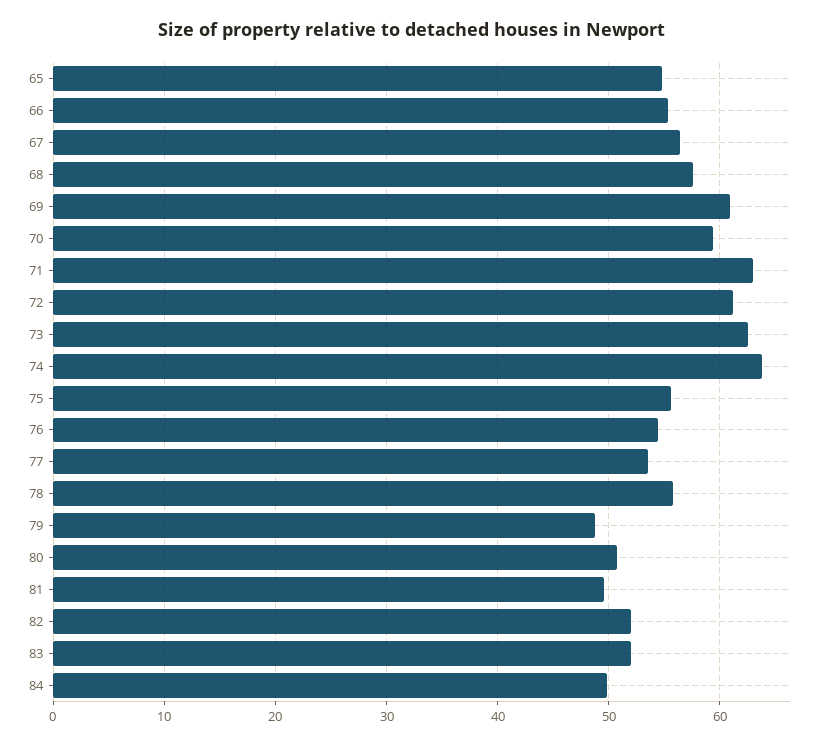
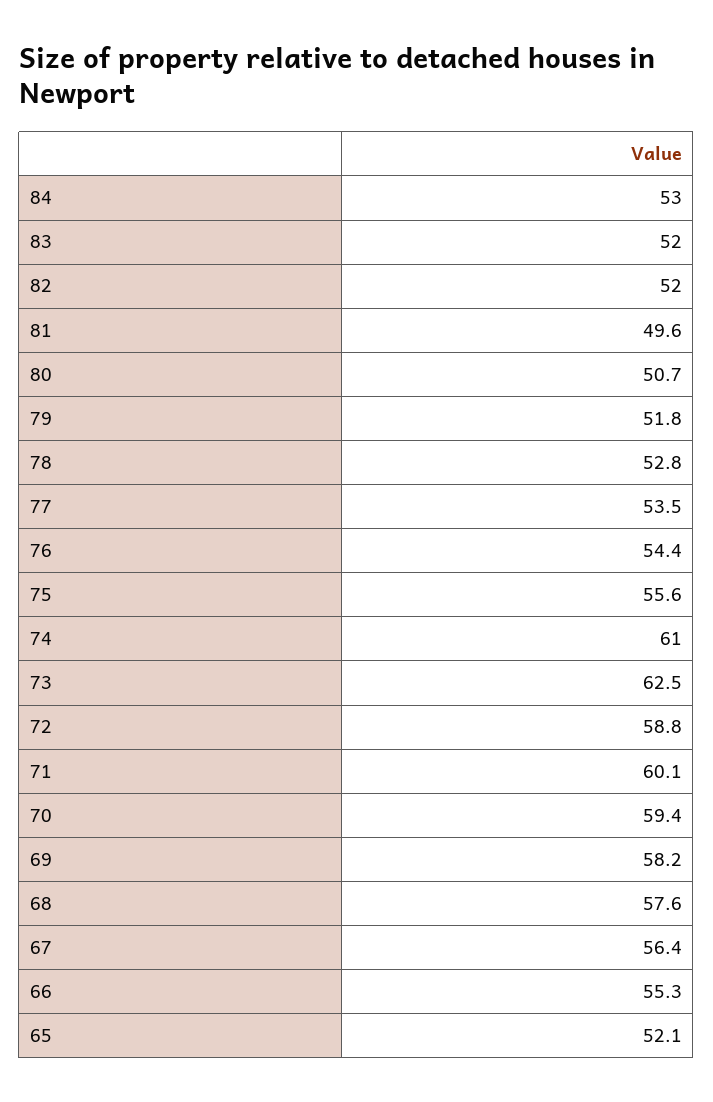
65: 55 -> 52.1
69: 61 -> 58.2
71: 63 -> 60.1
72: 61 -> 58.8
74: 64 -> 61
78: 56 -> 52.8
79: 49 -> 51.8
84: 50 -> 53

